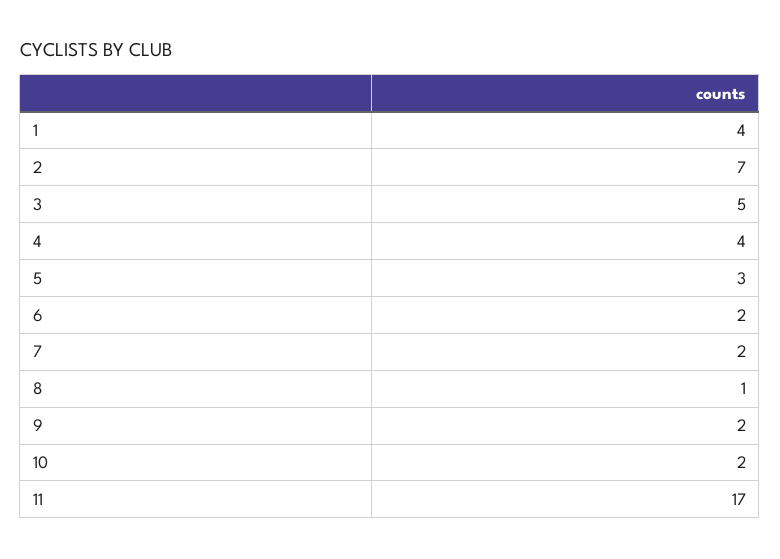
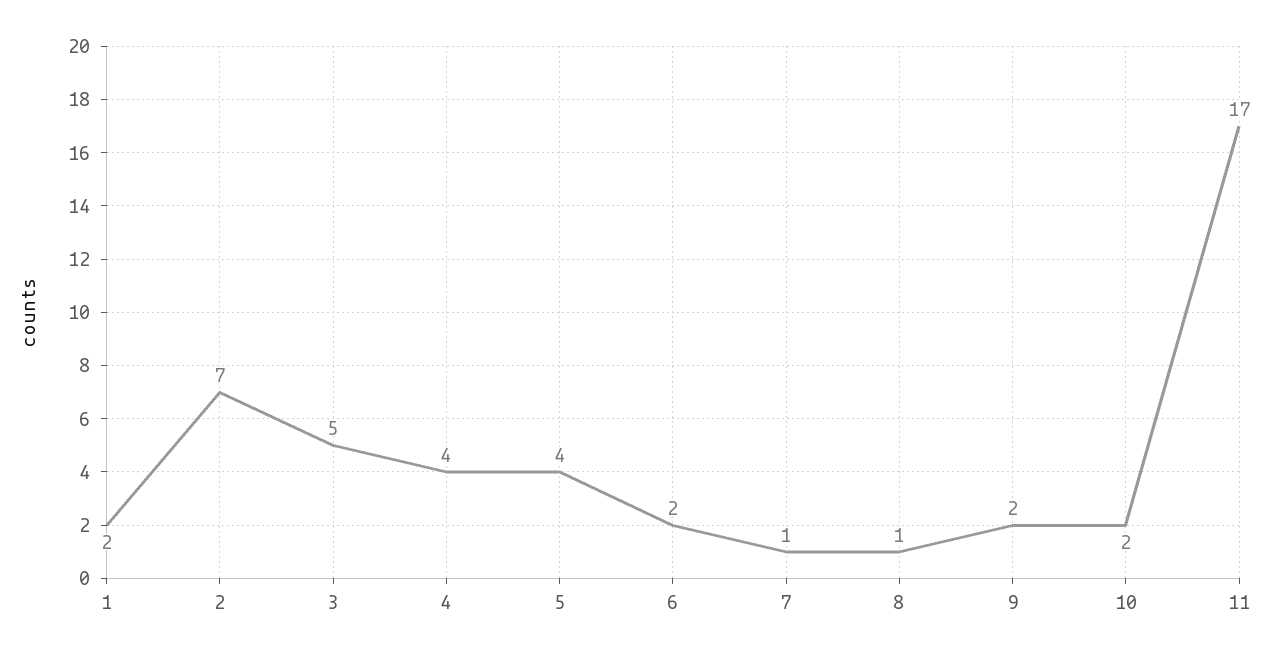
1: 4 -> 2
5: 3 -> 4
7: 2 -> 1

